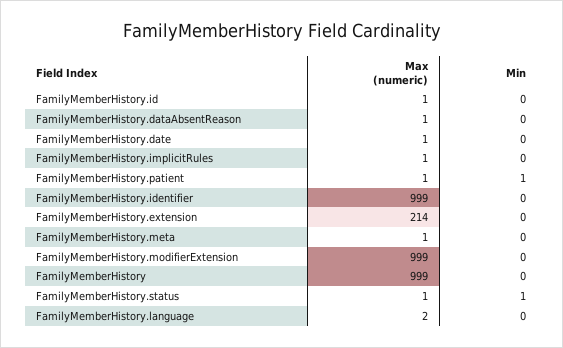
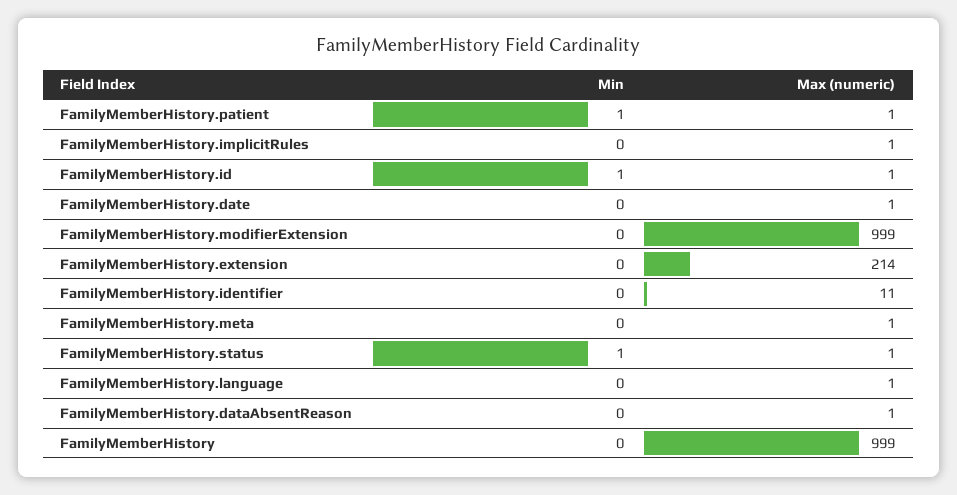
Min, FamilyMemberHistory.id: 0 -> 1
Max (numeric), FamilyMemberHistory.identifier: 999 -> 11
Max (numeric), FamilyMemberHistory.language: 2 -> 1

